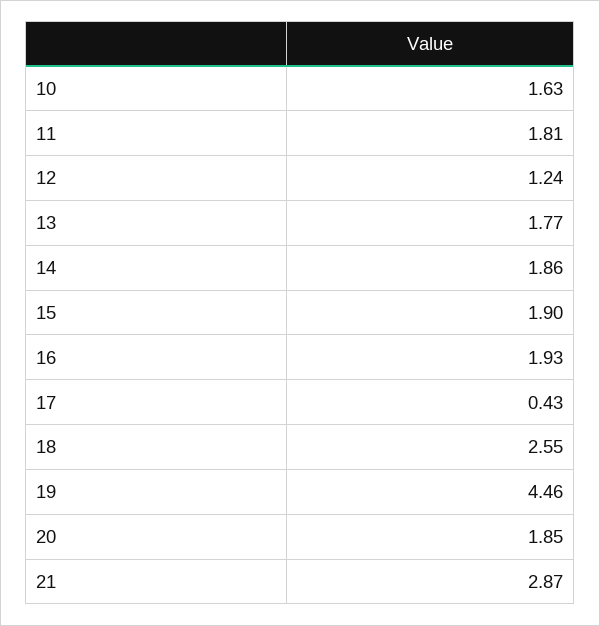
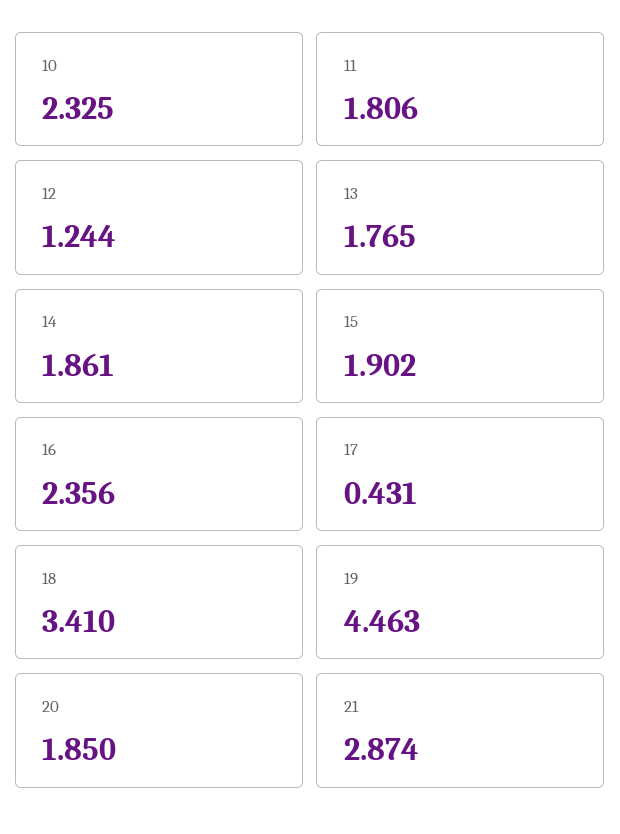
10: 1.63 -> 2.325
16: 1.93 -> 2.356
18: 2.55 -> 3.41

